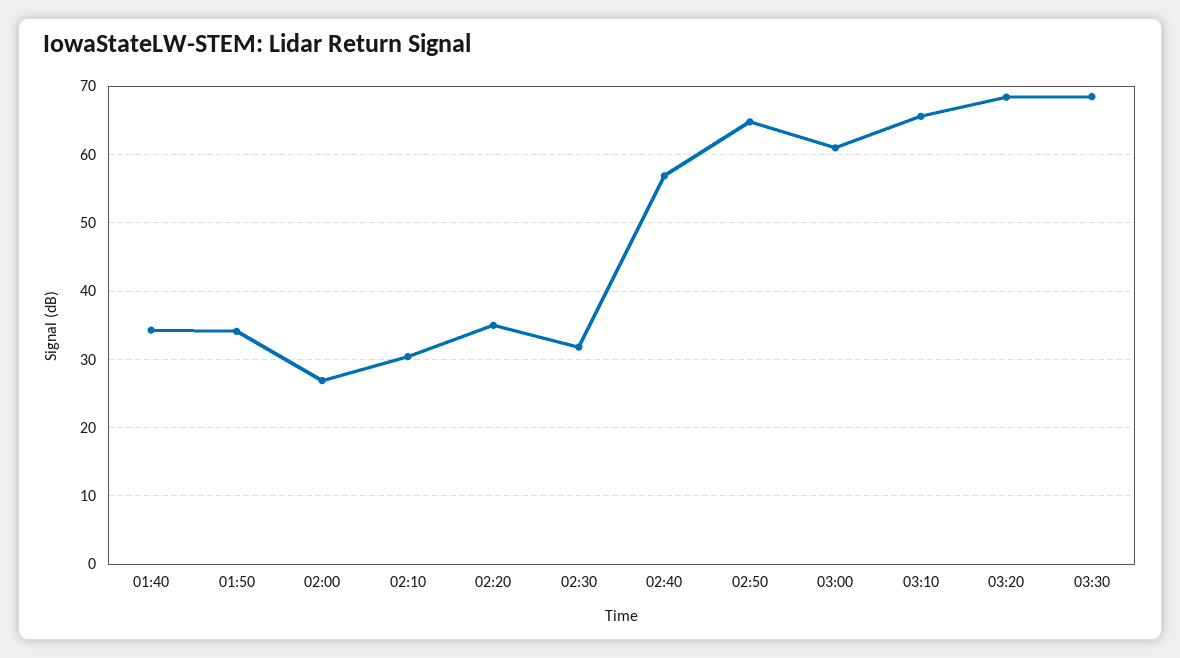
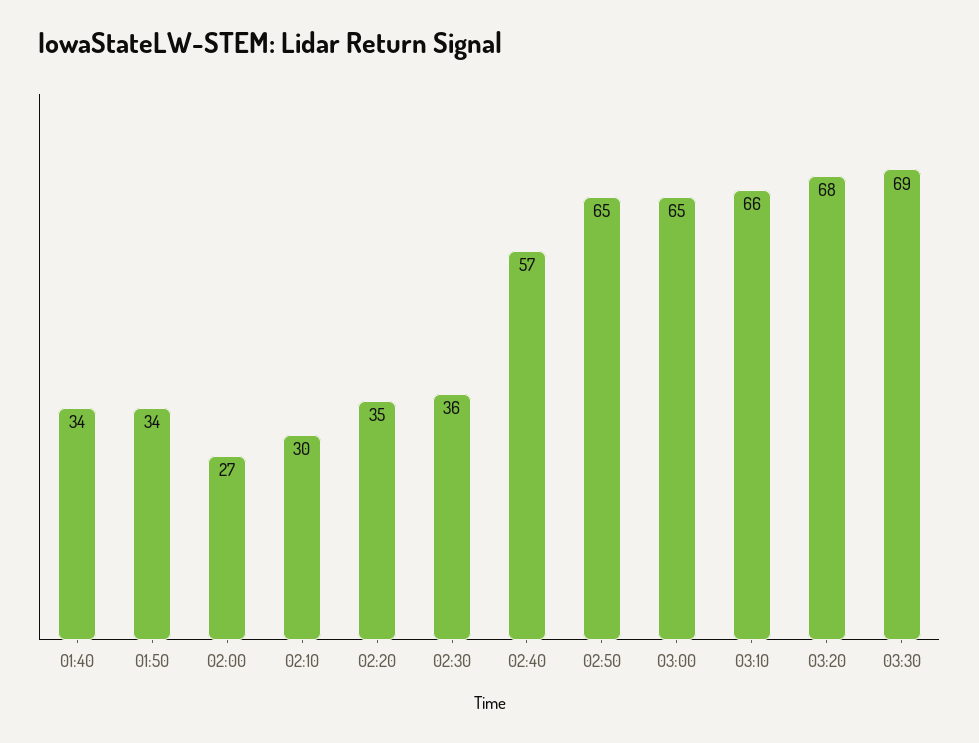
02:30: 32 -> 36
03:00: 61 -> 65

